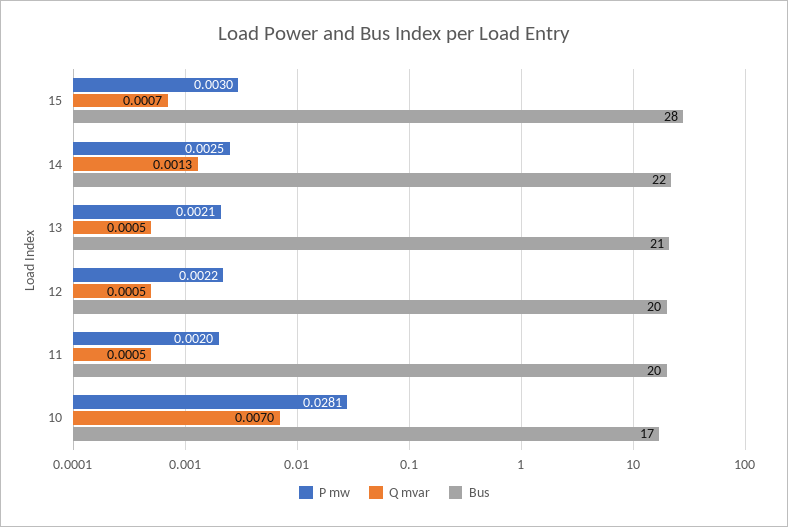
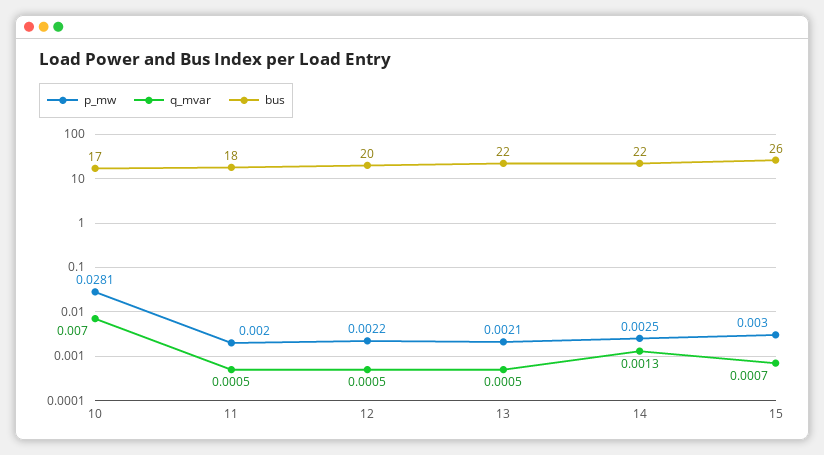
Bus, 15: 28 -> 26
Bus, 13: 21 -> 22
Bus, 11: 20 -> 18

